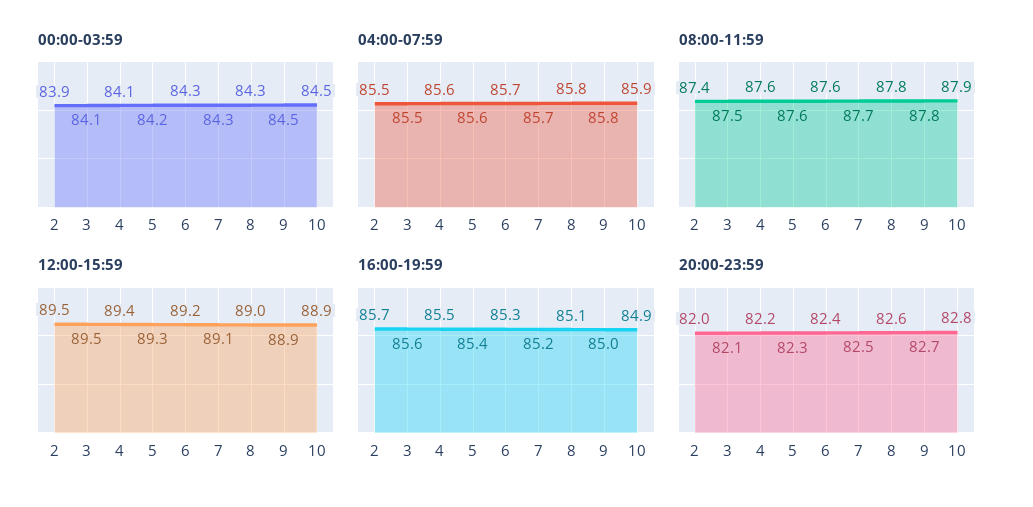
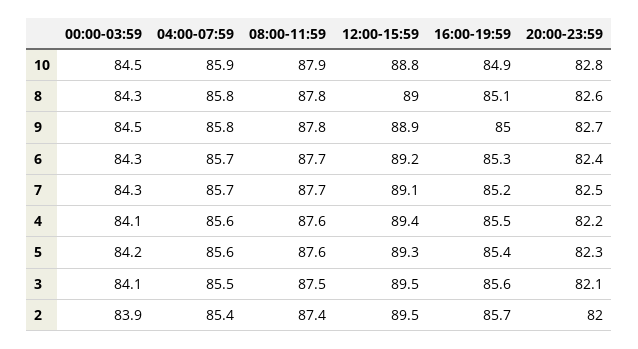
04:00-07:59, 2: 85.5 -> 85.4
08:00-11:59, 6: 87.6 -> 87.7
12:00-15:59, 10: 88.9 -> 88.8

